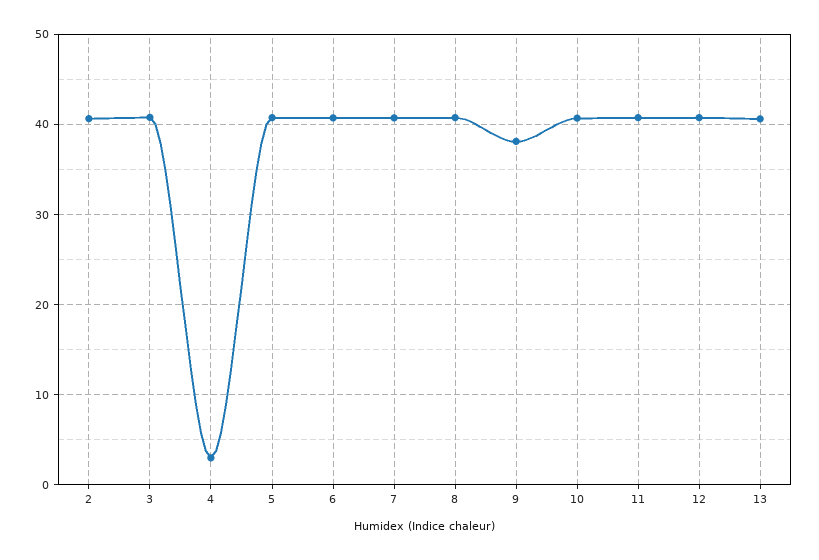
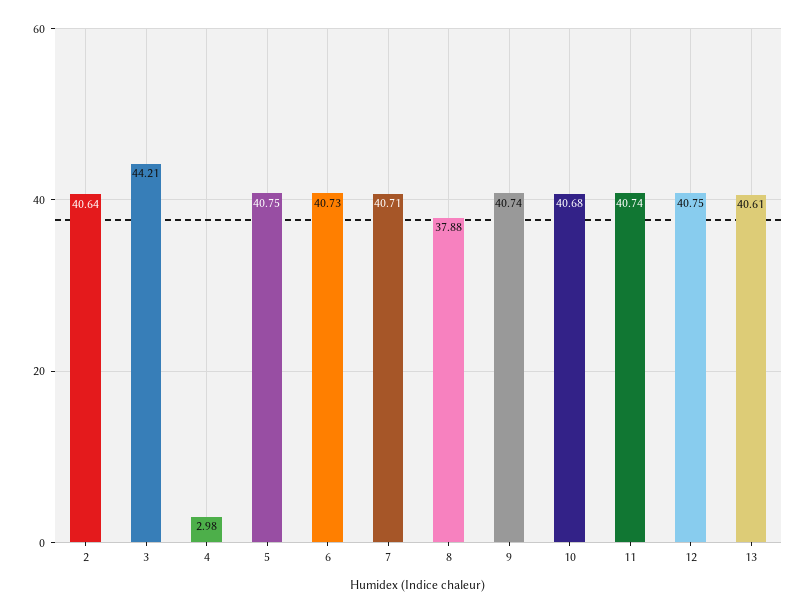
3: 41 -> 44.21
8: 41 -> 37.88
9: 38 -> 40.74

